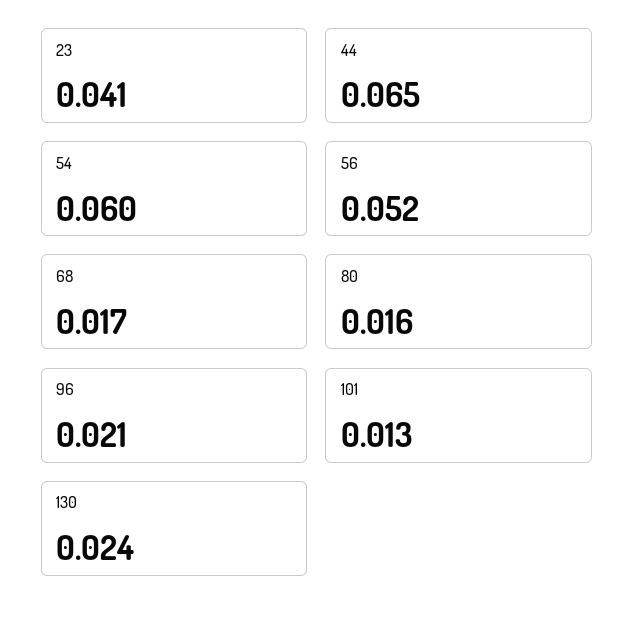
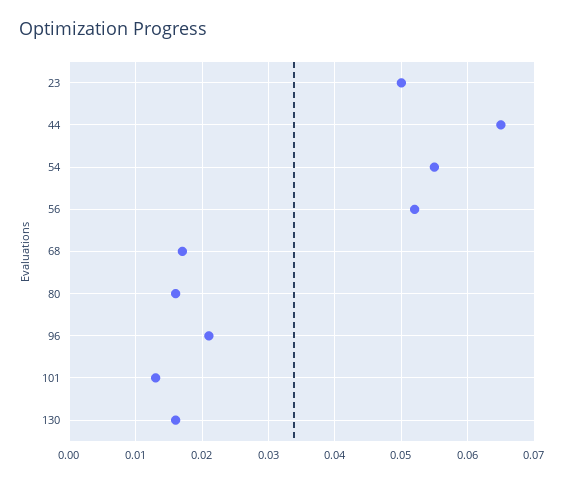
23: 0.041 -> 0.05
54: 0.06 -> 0.055
130: 0.024 -> 0.016

